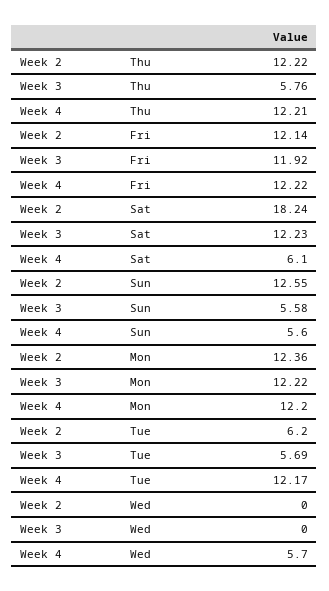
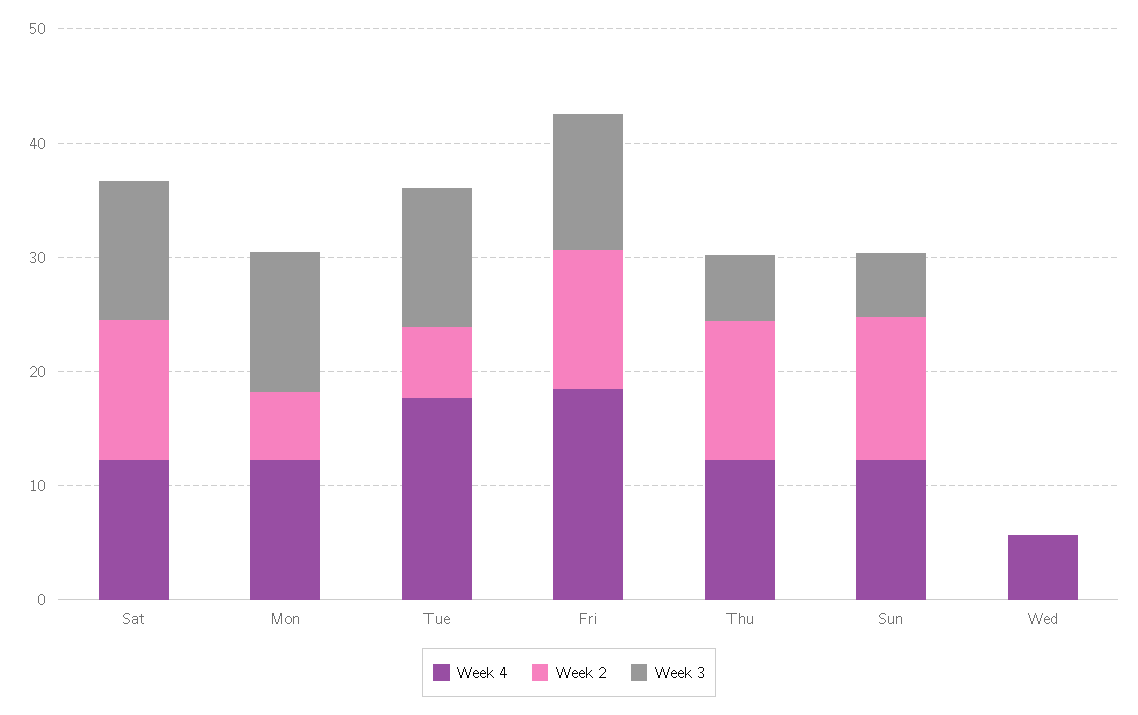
Week 4, Fri: 12.22 -> 18
Week 2, Sat: 18.24 -> 12
Week 4, Sat: 6.1 -> 12
Week 4, Sun: 5.6 -> 12
Week 2, Mon: 12.36 -> 6
Week 3, Tue: 5.69 -> 12
Week 4, Tue: 12.17 -> 18

